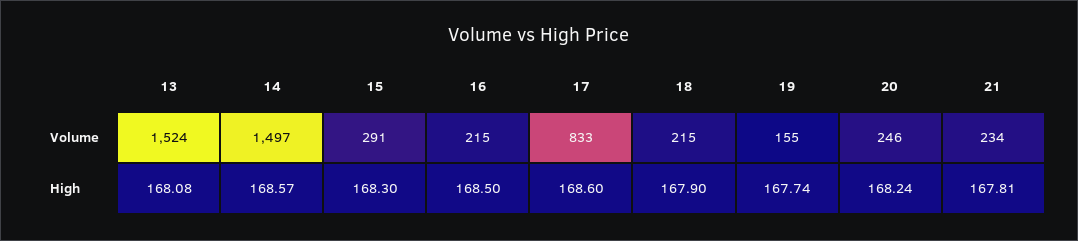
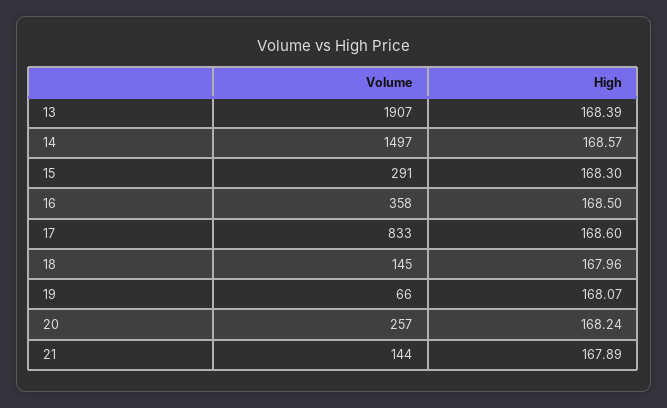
13, Volume: 1524 -> 1907
16, Volume: 215 -> 358
18, Volume: 215 -> 145
19, Volume: 155 -> 66
20, Volume: 246 -> 257
21, Volume: 234 -> 144
13, High: 168.08 -> 168.39
18, High: 167.9 -> 167.96
19, High: 167.74 -> 168.07
21, High: 167.81 -> 167.89

